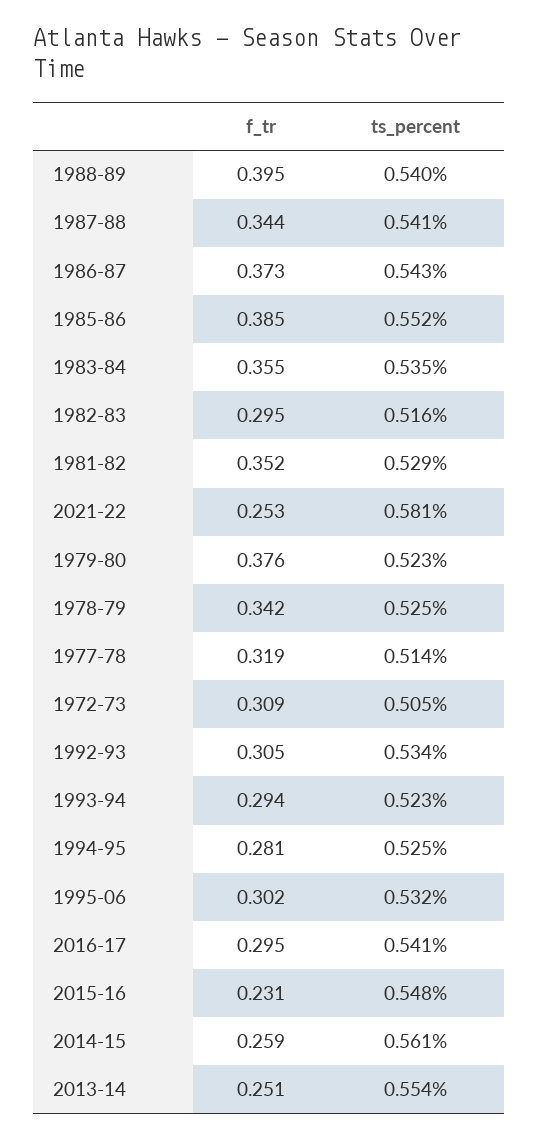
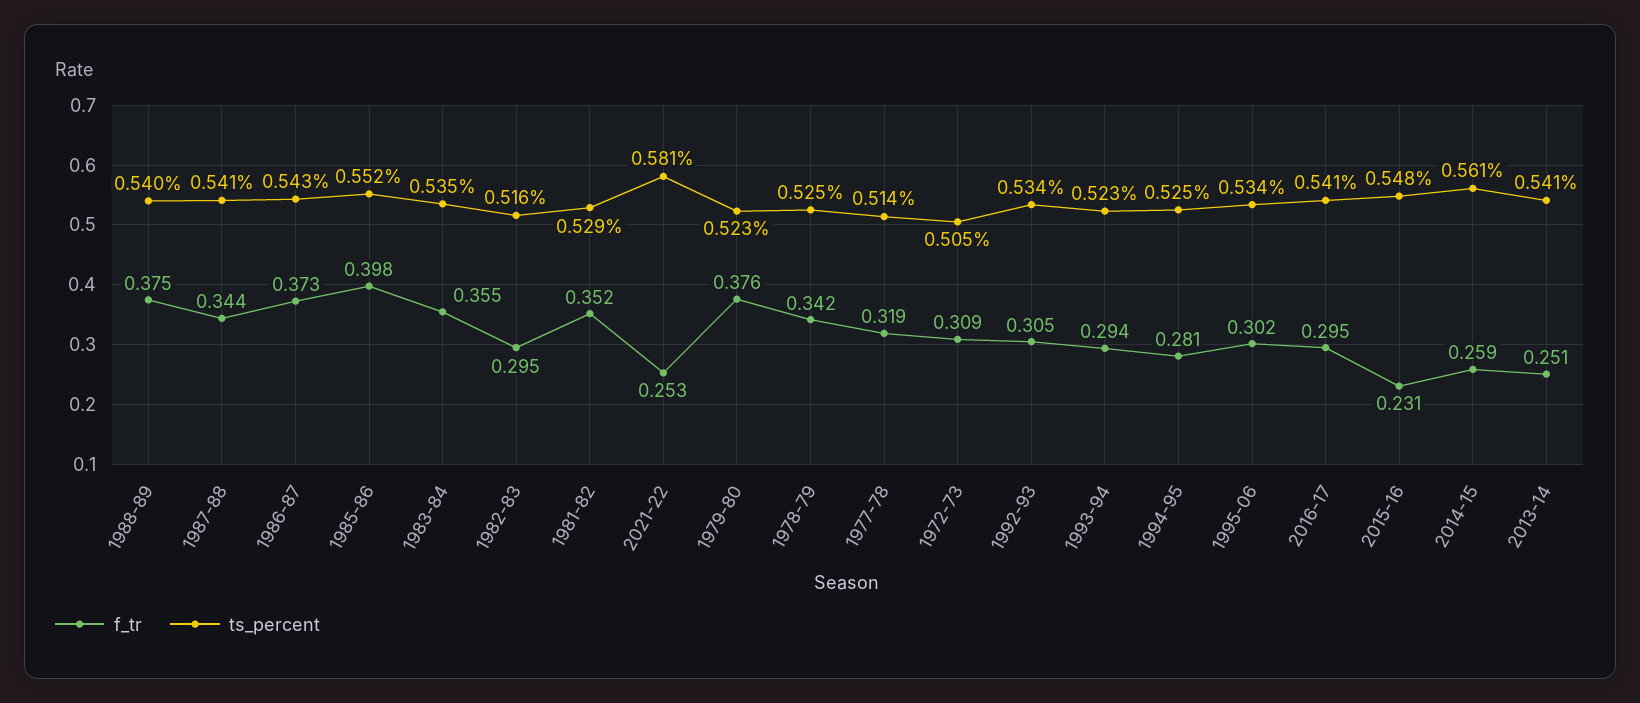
f_tr, 1988-89: 0.395 -> 0.375
f_tr, 1985-86: 0.385 -> 0.398
ts_percent, 1995-06: 0.532 -> 0.534
ts_percent, 2013-14: 0.554 -> 0.541

